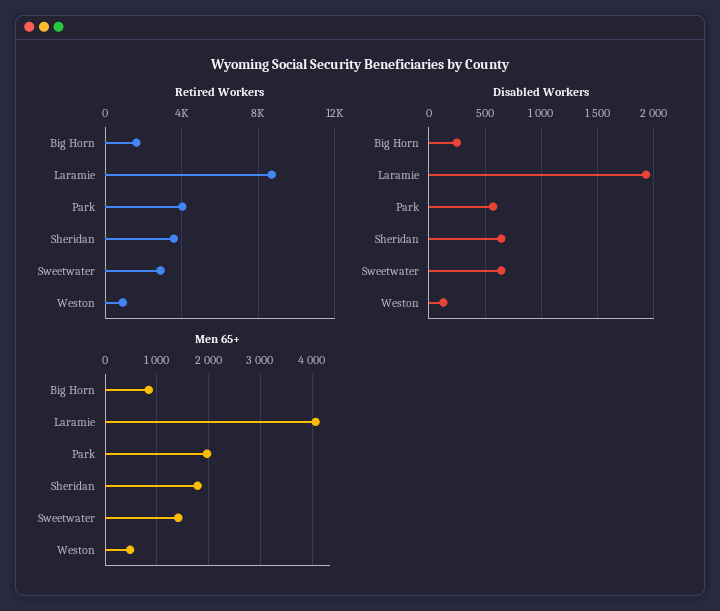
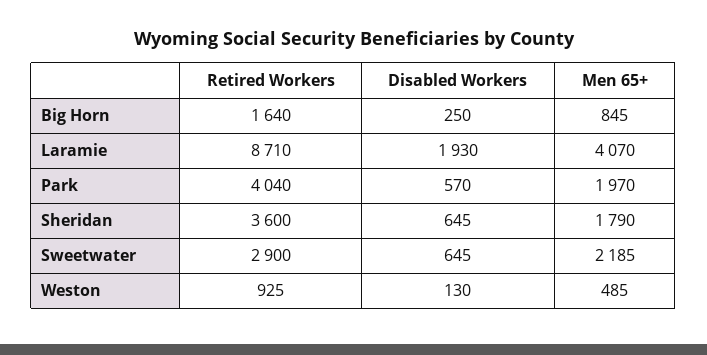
Men 65+, Sweetwater: 1400 -> 2185

